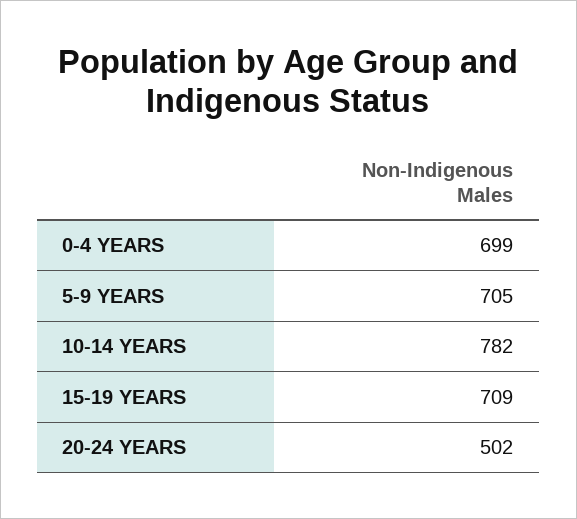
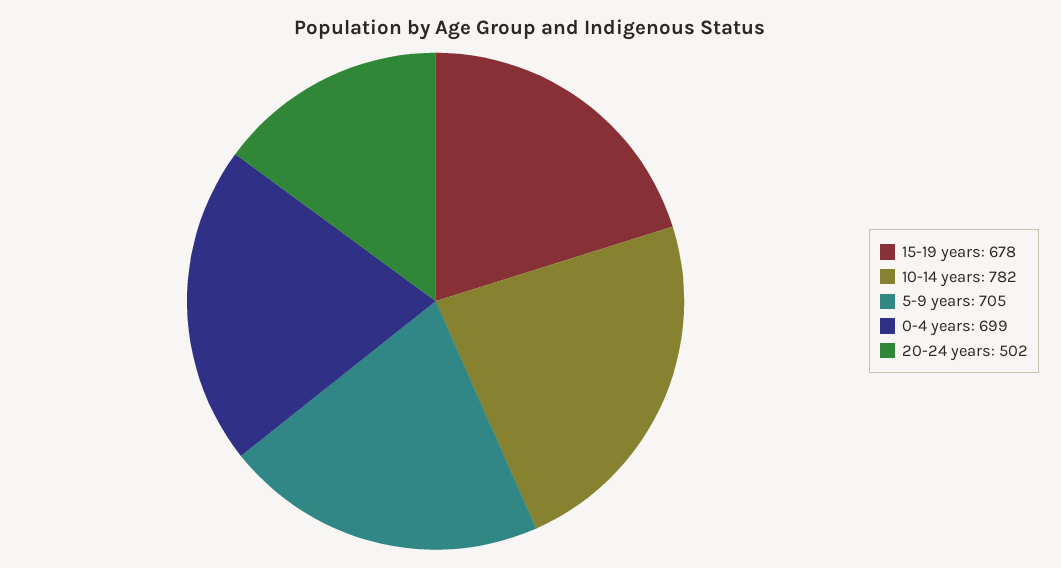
15-19 YEARS: 709 -> 678

